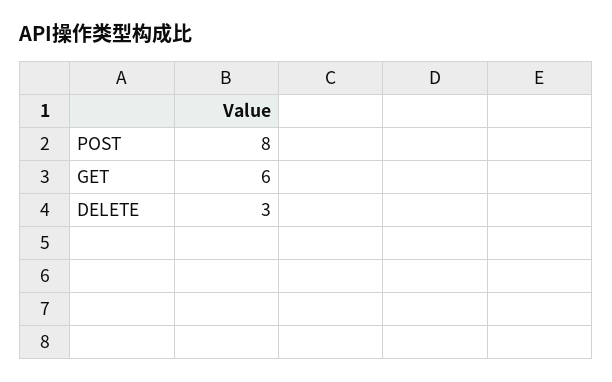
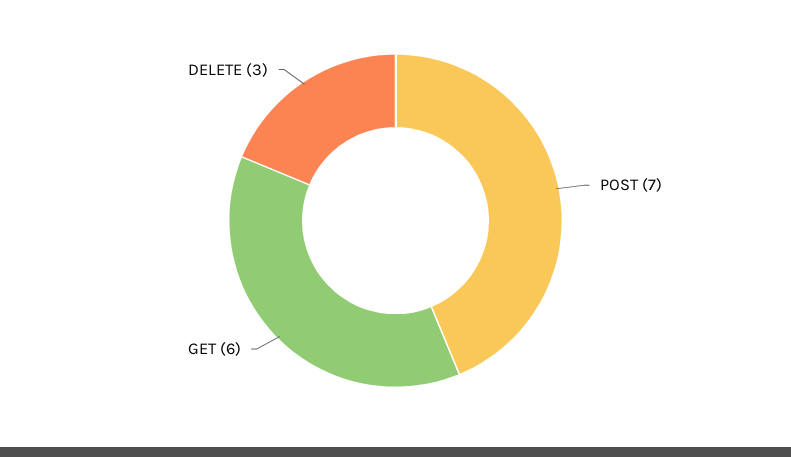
POST: 8 -> 7

